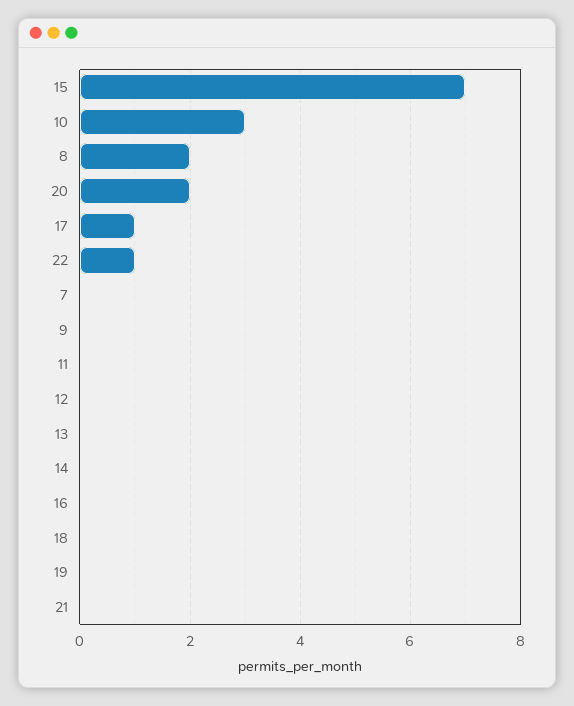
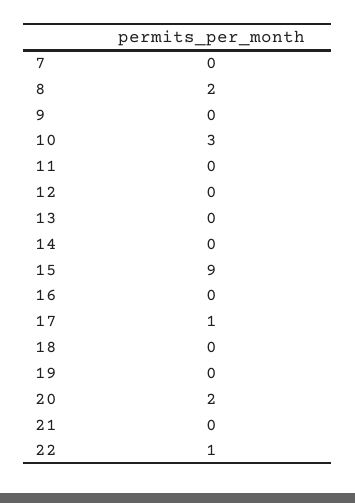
15: 7 -> 9

